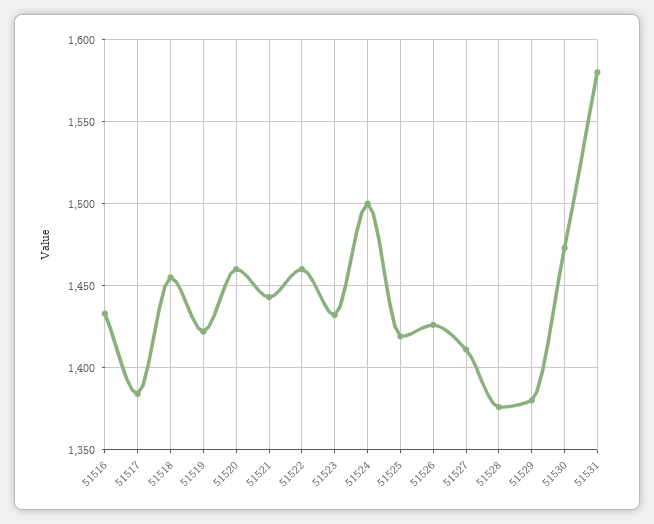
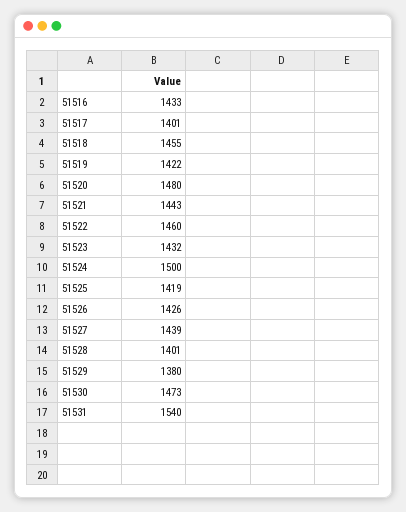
51517: 1385 -> 1401
51520: 1460 -> 1480
51527: 1410 -> 1439
51528: 1375 -> 1401
51531: 1580 -> 1540

